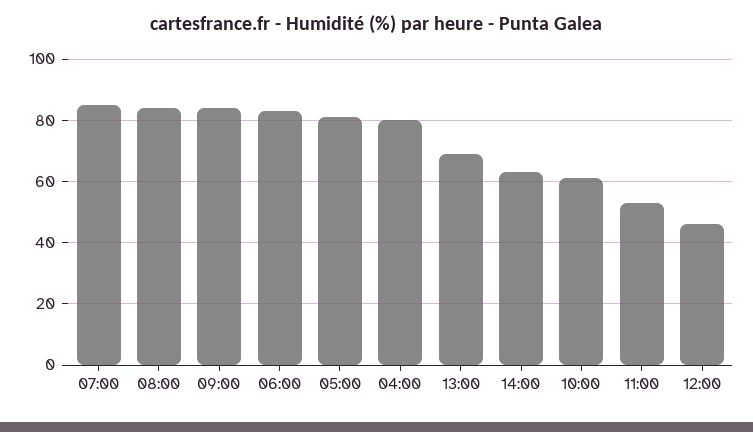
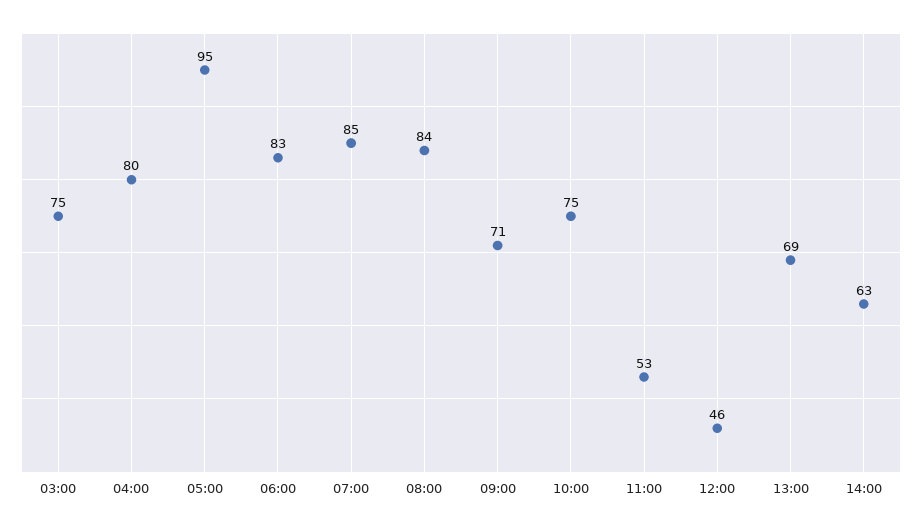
09:00: 85 -> 71
05:00: 80 -> 95
10:00: 60 -> 75
03:00: none -> 75

